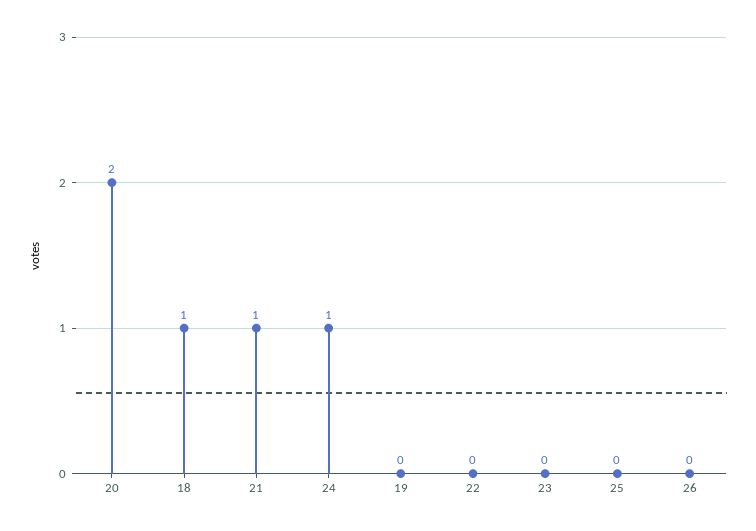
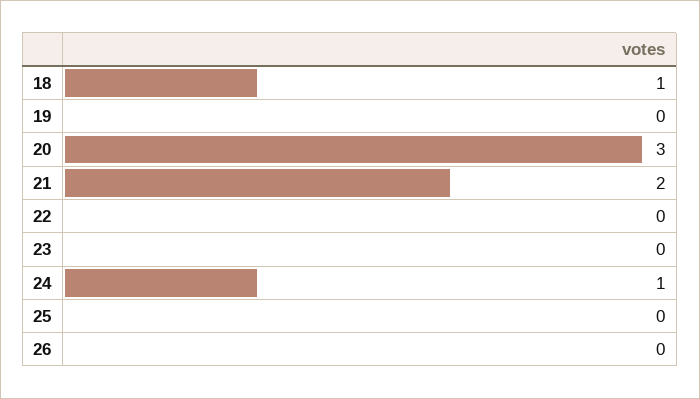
20: 2 -> 3
21: 1 -> 2

